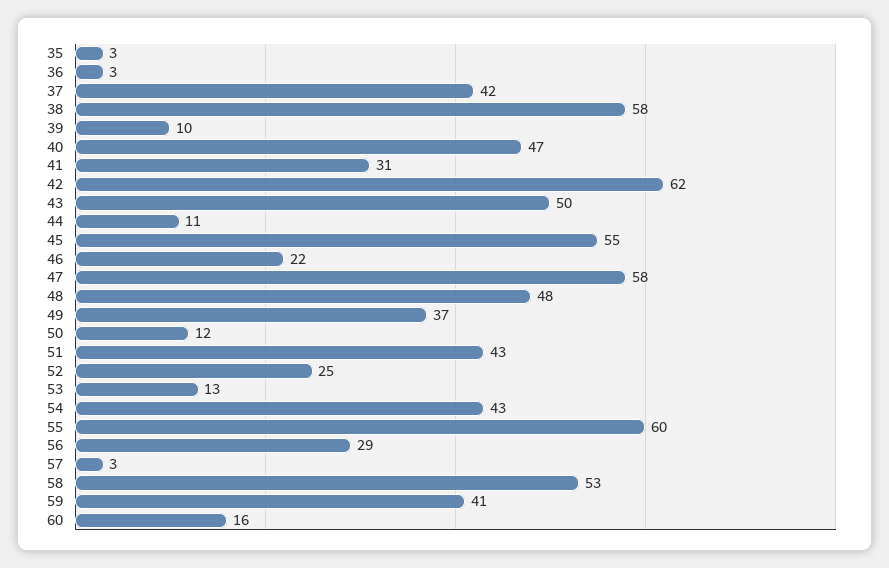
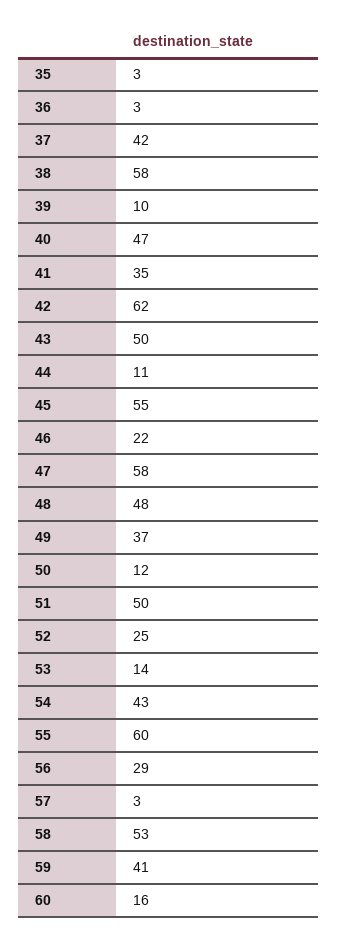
41: 31 -> 35
51: 43 -> 50
53: 13 -> 14

